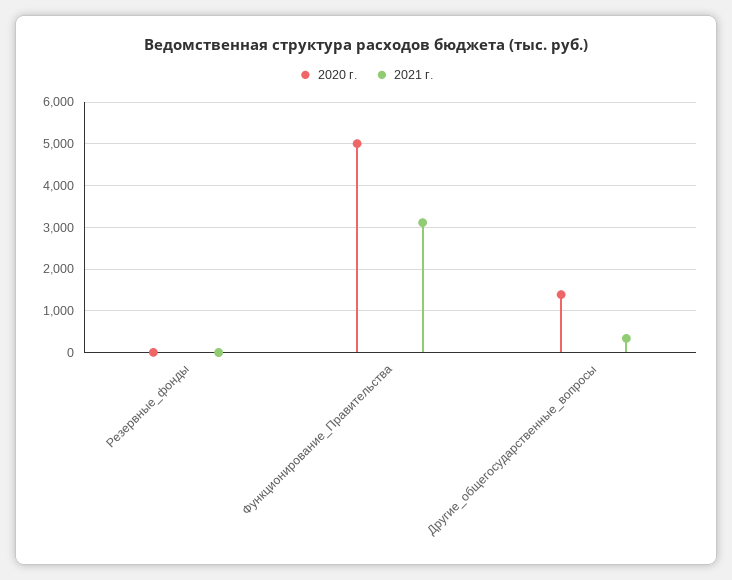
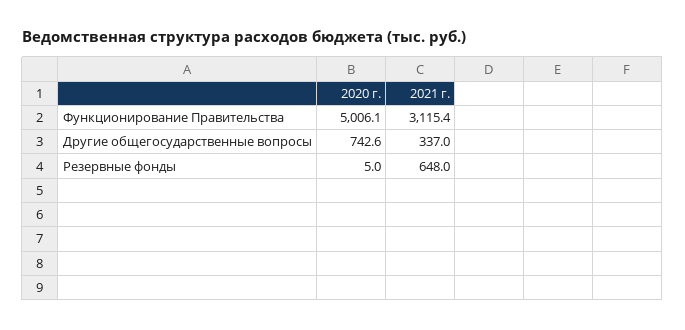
2021 г., Резервные_фонды: 0 -> 648
2020 г., Другие_общегосударственные_вопросы: 1400 -> 742.6

